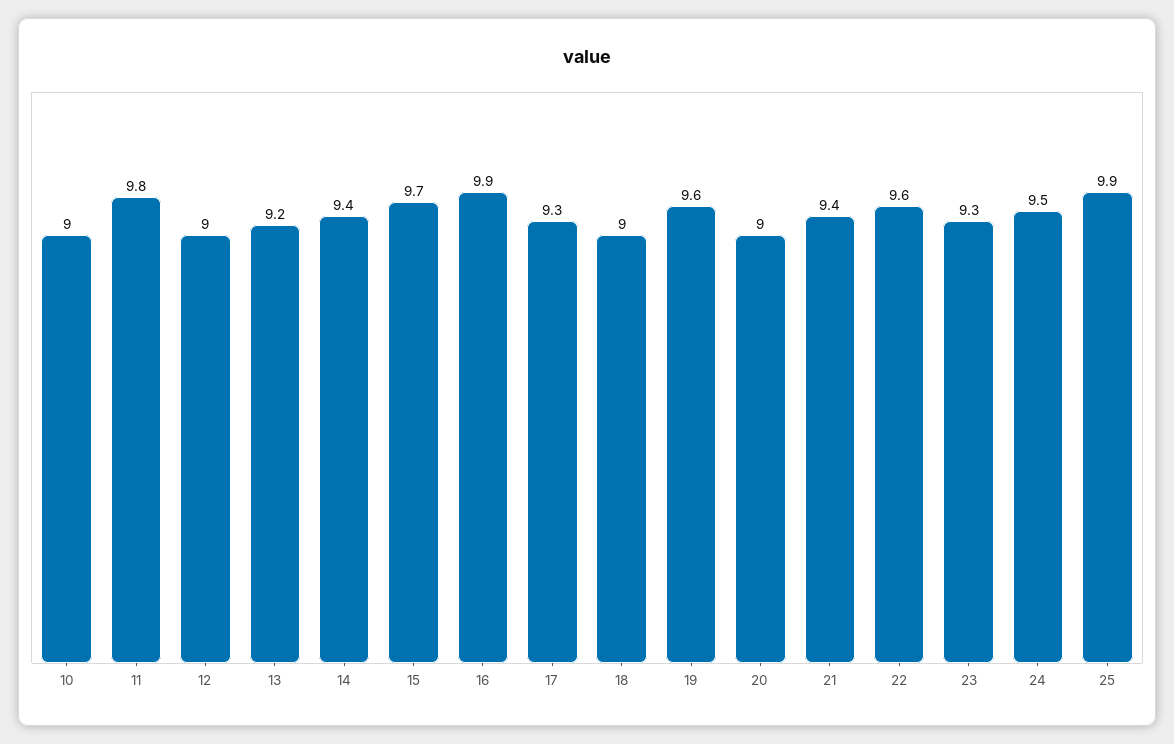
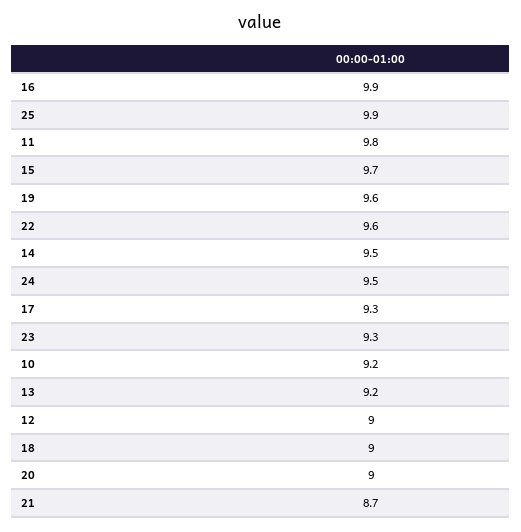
10: 9 -> 9.2
14: 9.4 -> 9.5
21: 9.4 -> 8.7

